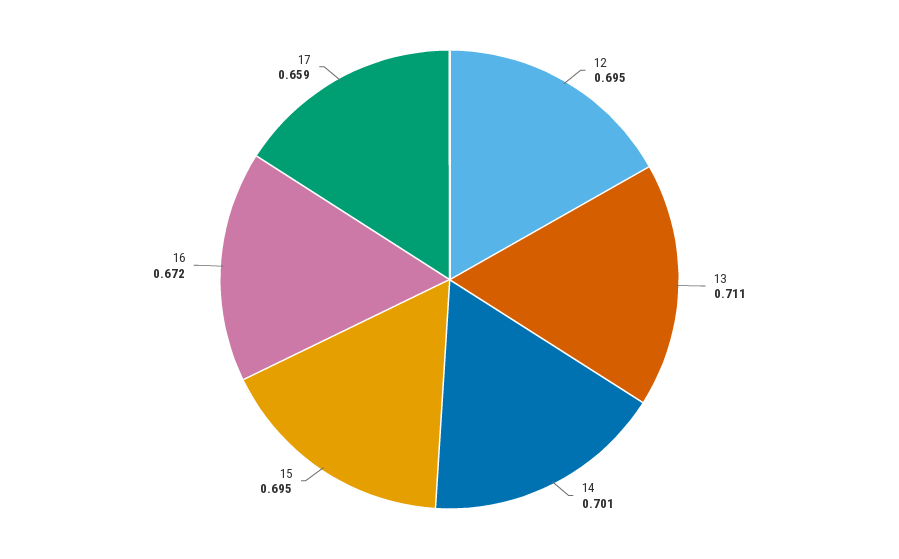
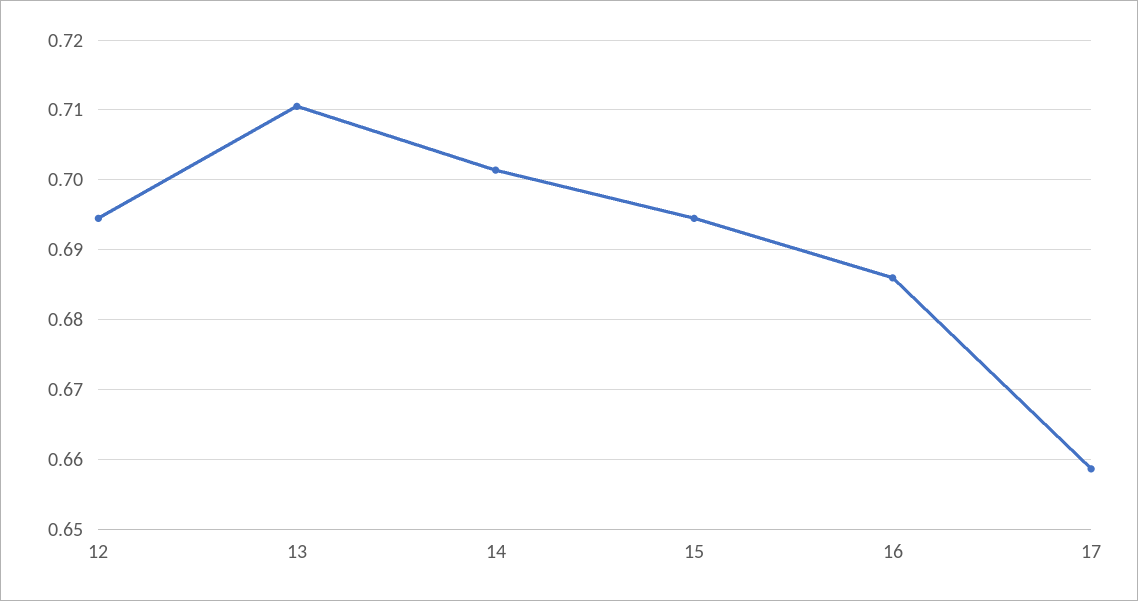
16: 0.672 -> 0.686

